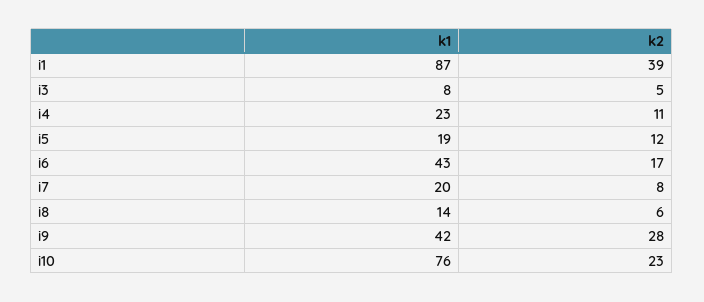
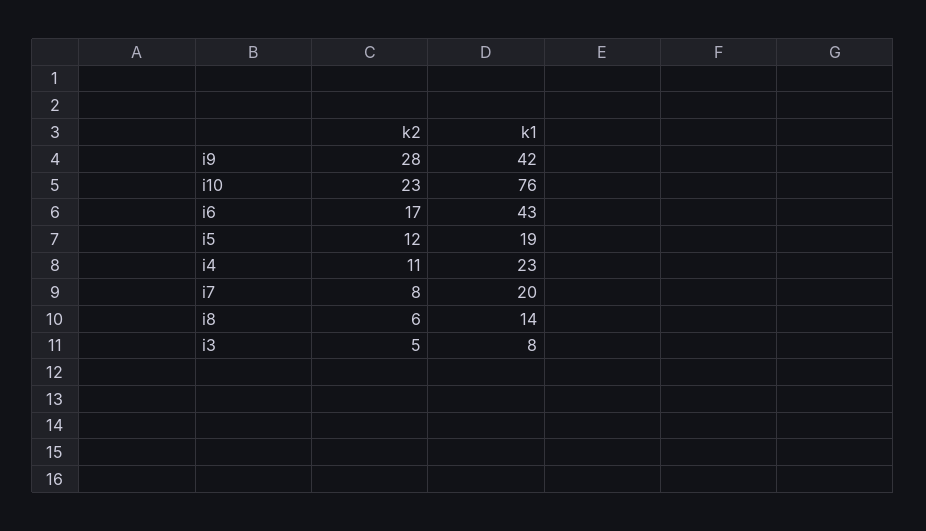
k1, i1: 87 -> none
k2, i1: 39 -> none

